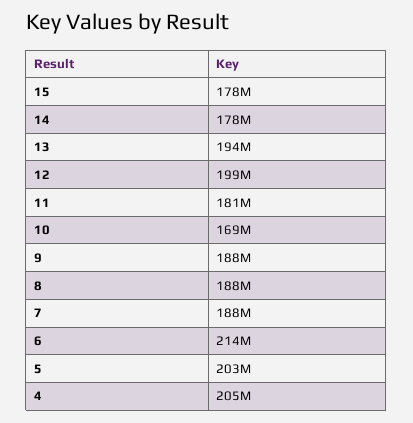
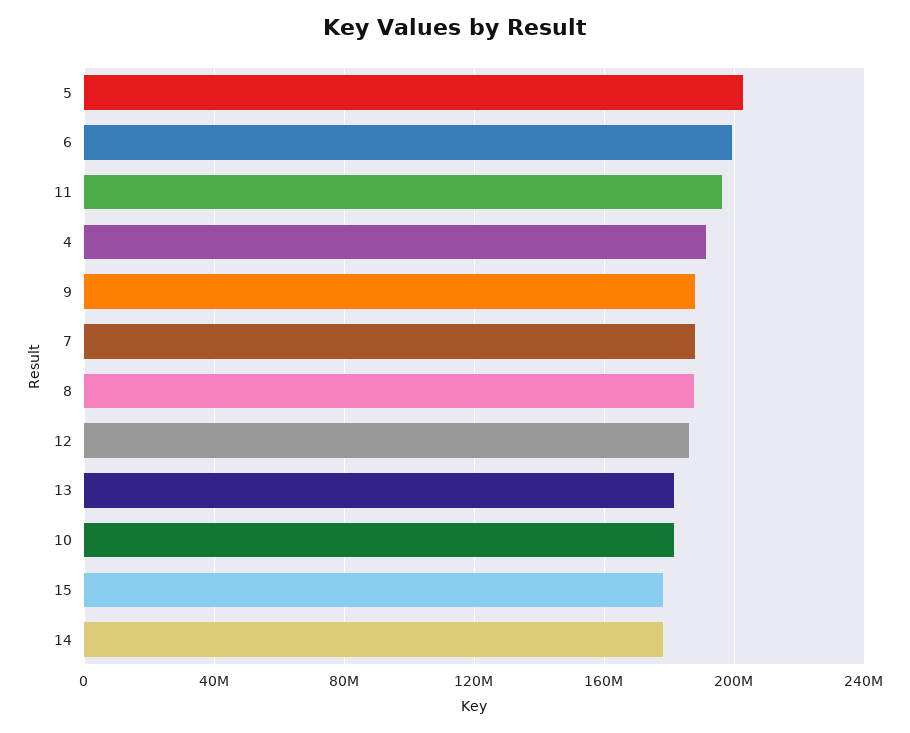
13: 194000000 -> 180000000
12: 199000000 -> 185000000
11: 181000000 -> 195000000
10: 169000000 -> 180000000
6: 214000000 -> 200000000
4: 205000000 -> 190000000

